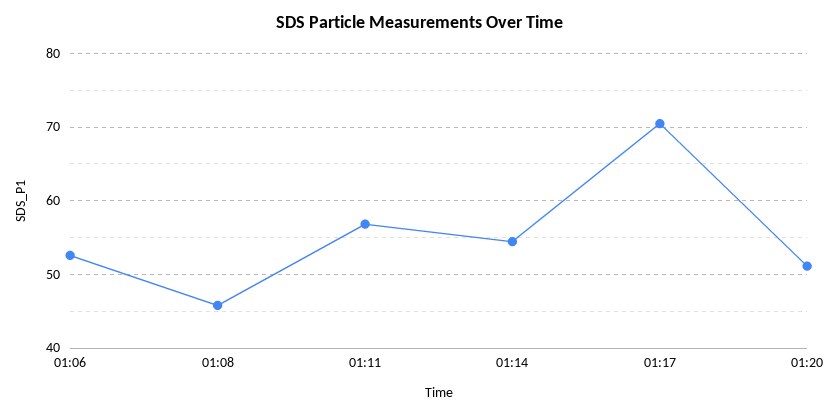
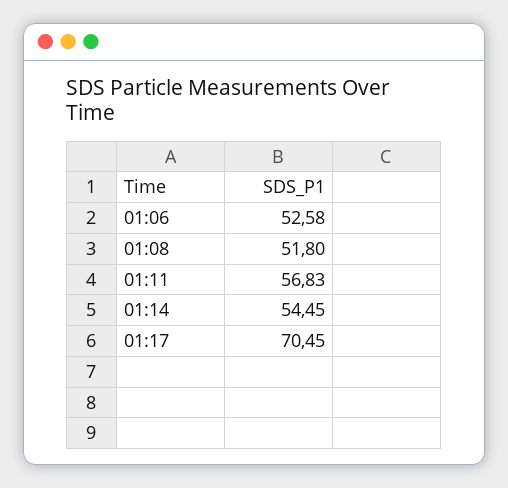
01:08: 46 -> 51.8
01:20: 51 -> none

